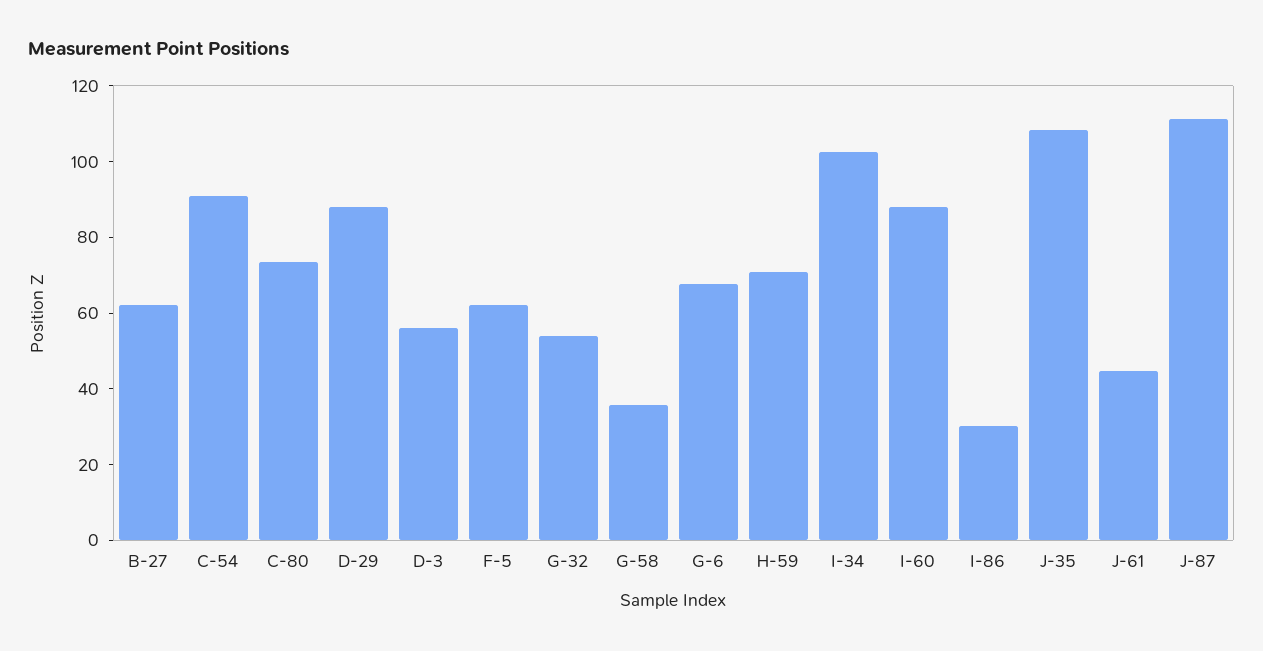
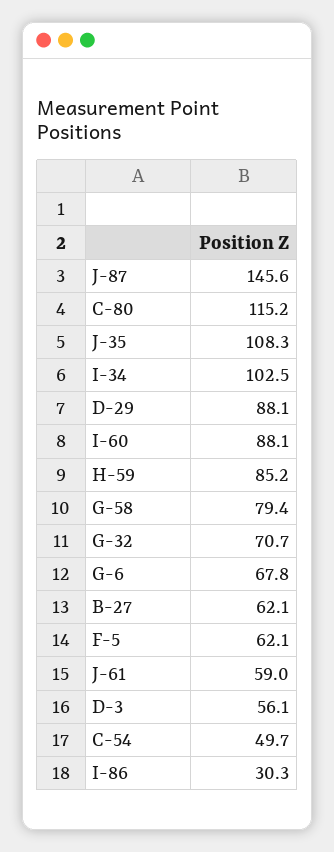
C-54: 90 -> 49.7
C-80: 75 -> 115.2
G-32: 55 -> 70.7
G-58: 35 -> 79.4
H-59: 70 -> 85.2
J-61: 45 -> 59
J-87: 110 -> 145.6

